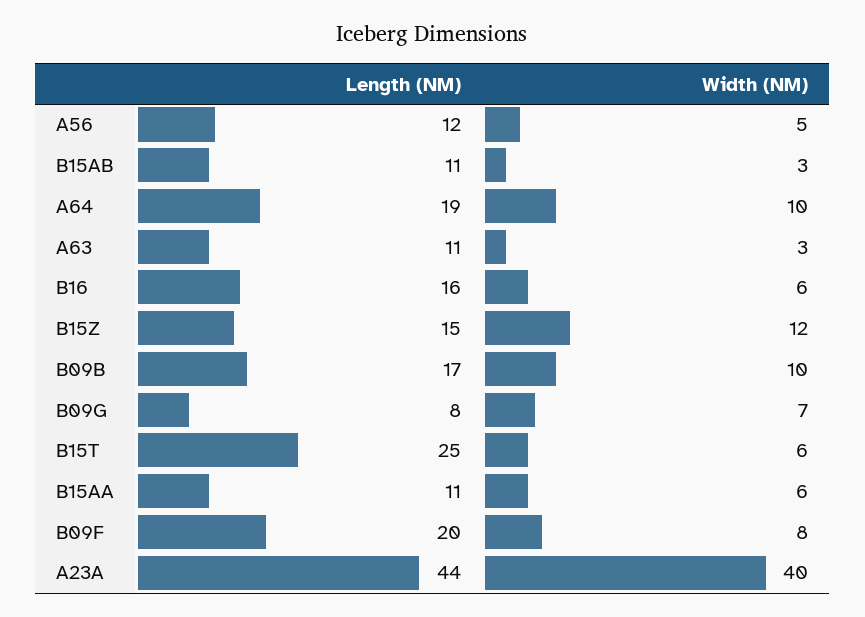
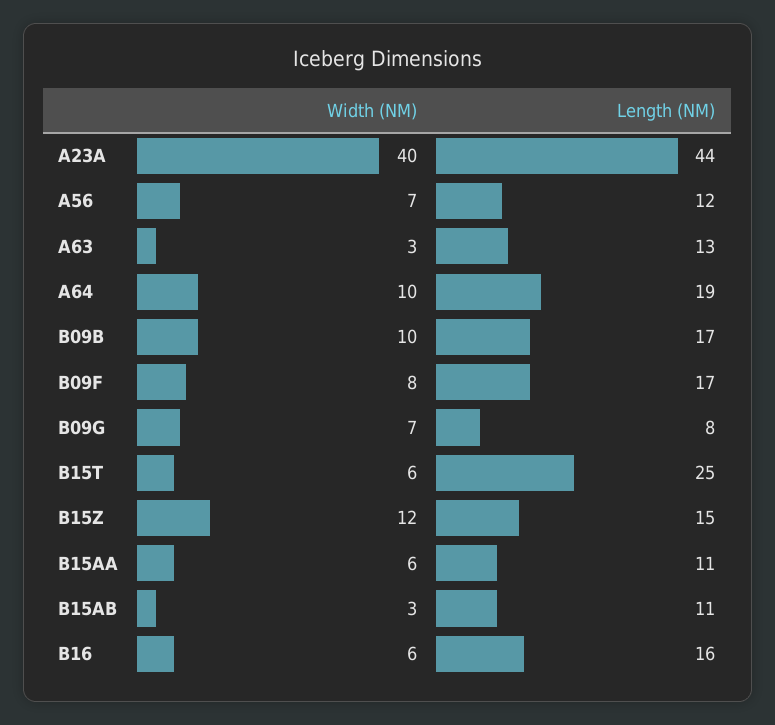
Width (NM), A56: 5 -> 7
Length (NM), A63: 11 -> 13
Length (NM), B09F: 20 -> 17

